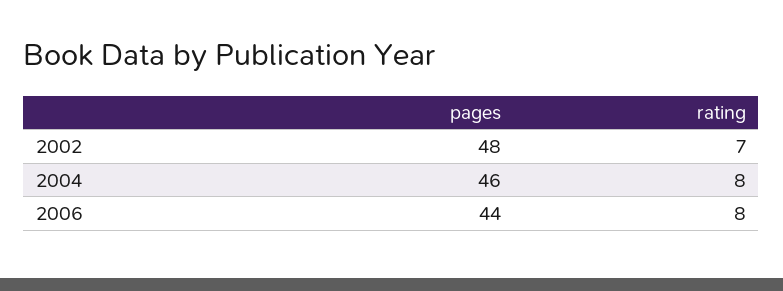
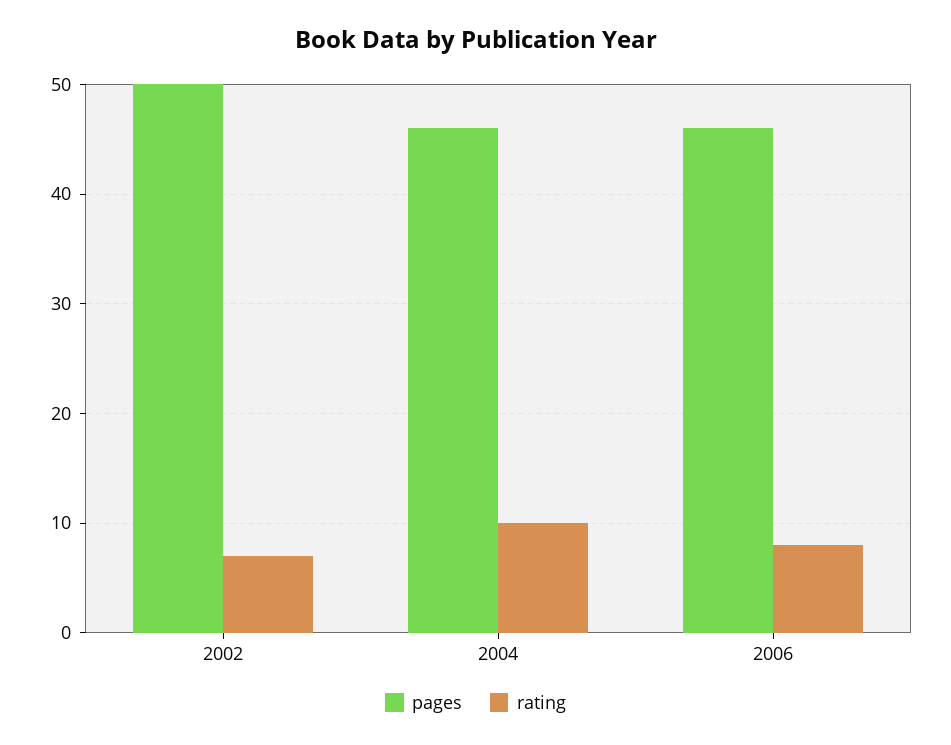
pages, 2002: 48 -> 50
rating, 2004: 8 -> 10
pages, 2006: 44 -> 46

